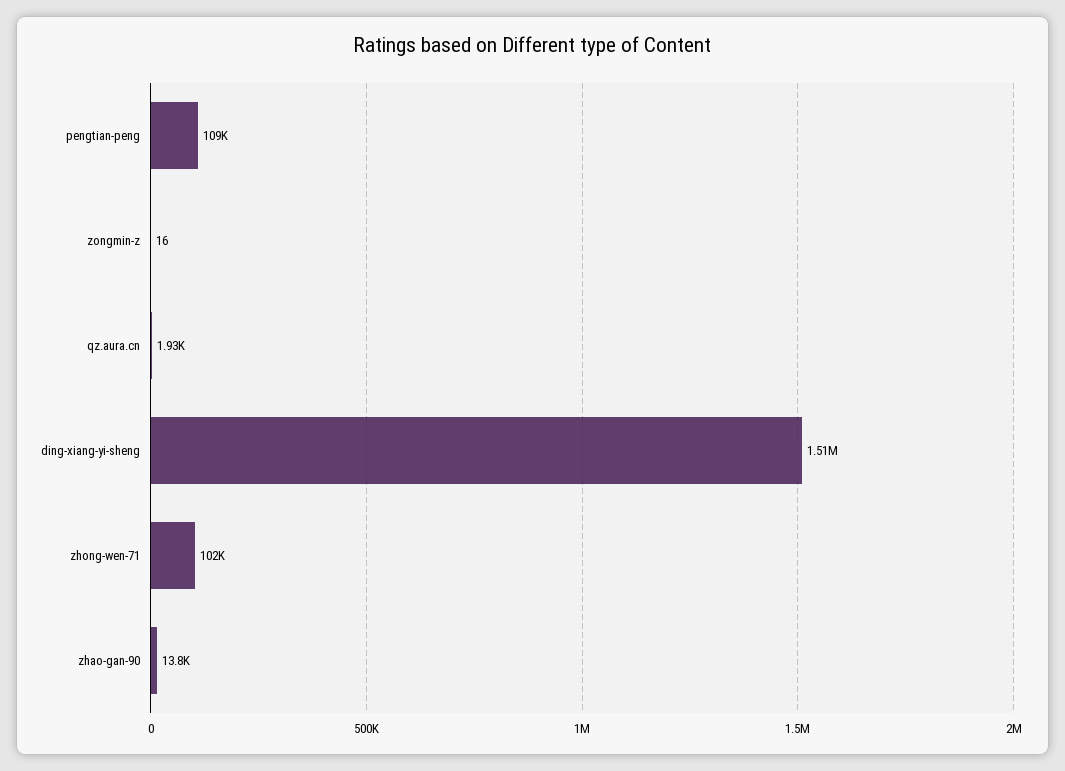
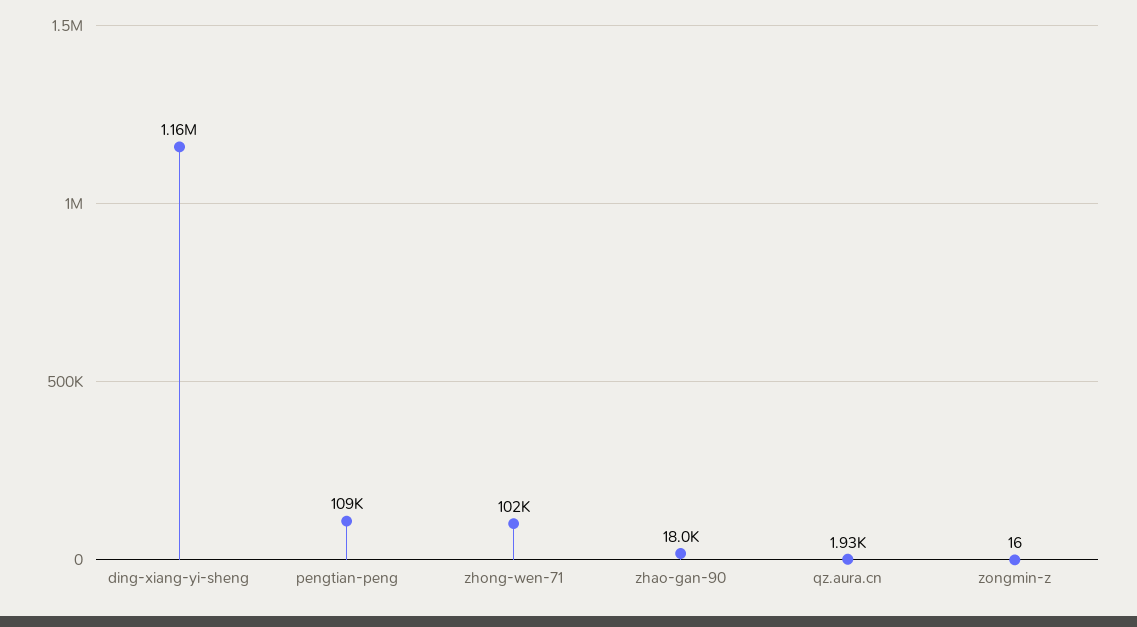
ding-xiang-yi-sheng: 1510000 -> 1160000
zhao-gan-90: 13800 -> 18000

